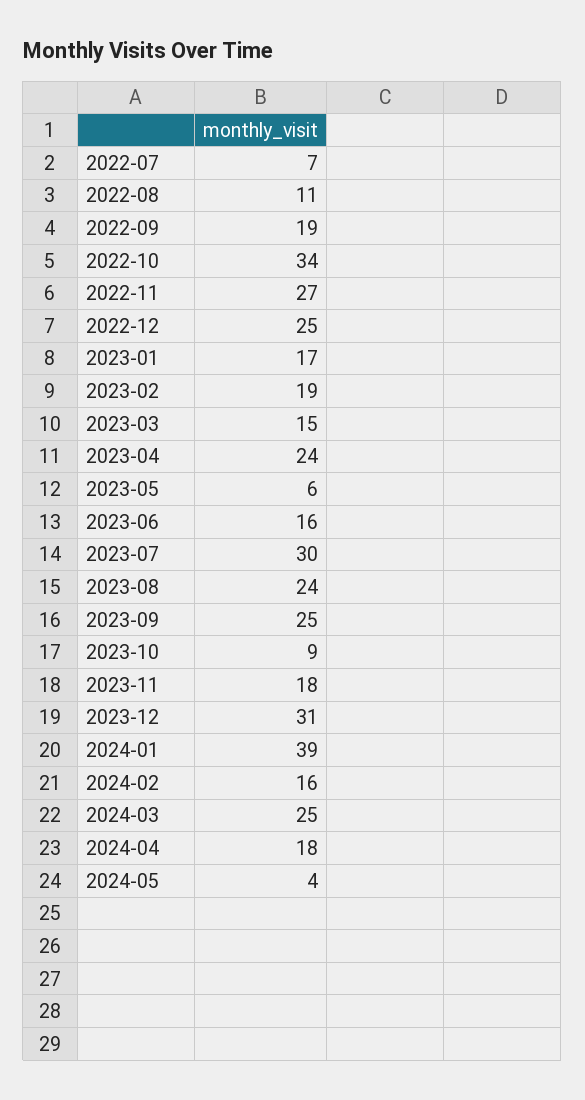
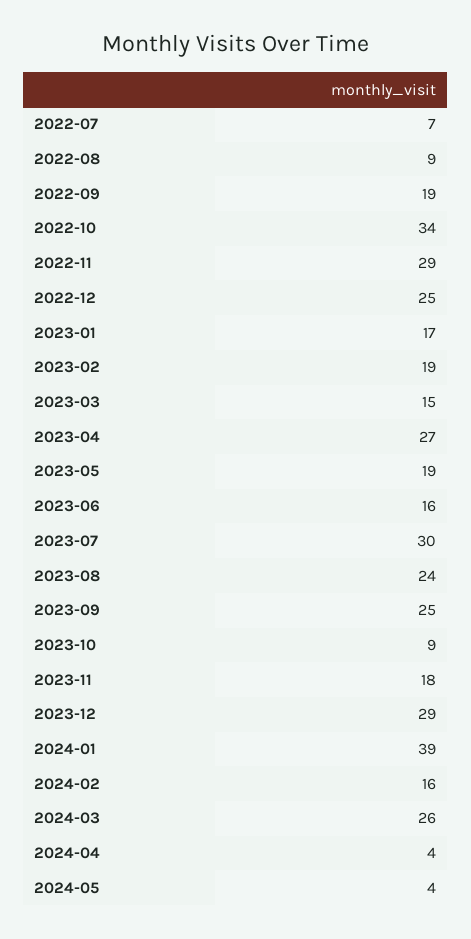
2022-08: 11 -> 9
2022-11: 27 -> 29
2023-04: 24 -> 27
2023-05: 6 -> 19
2023-12: 31 -> 29
2024-03: 25 -> 26
2024-04: 18 -> 4

